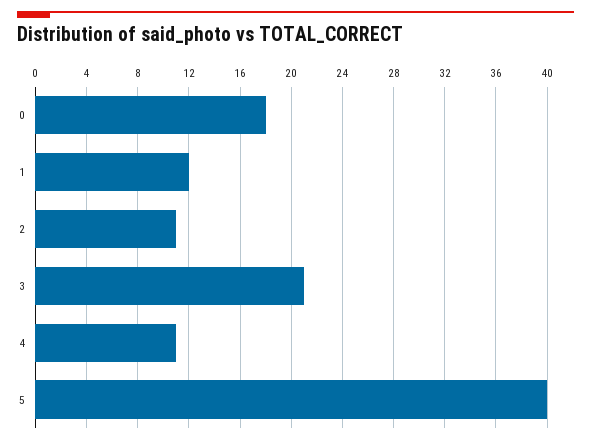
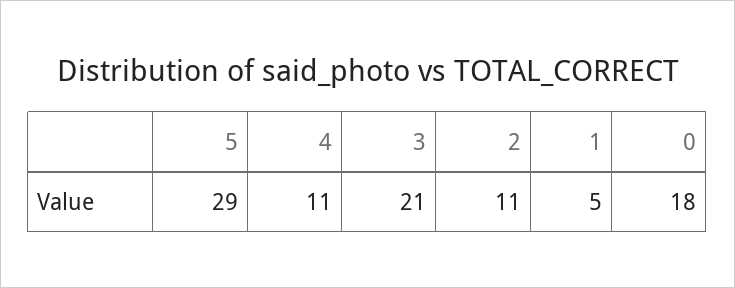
1: 12 -> 5
5: 40 -> 29

